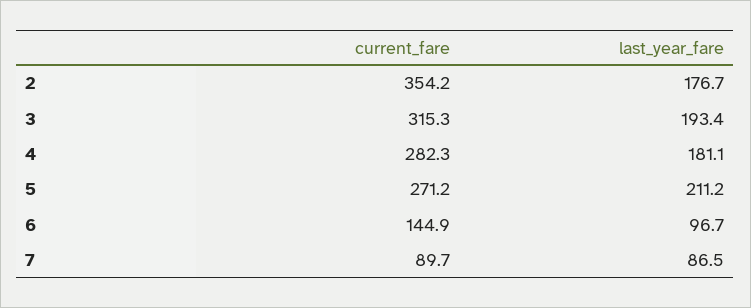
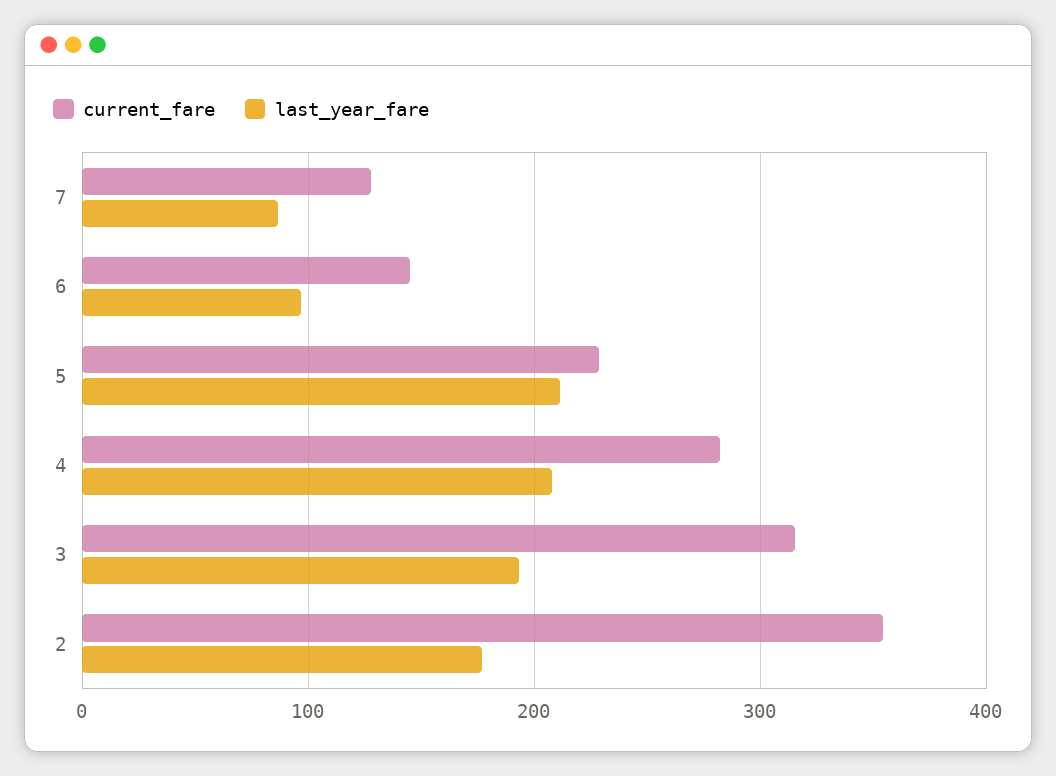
last_year_fare, 4: 181.1 -> 210
current_fare, 5: 271.2 -> 230
current_fare, 7: 89.7 -> 130

